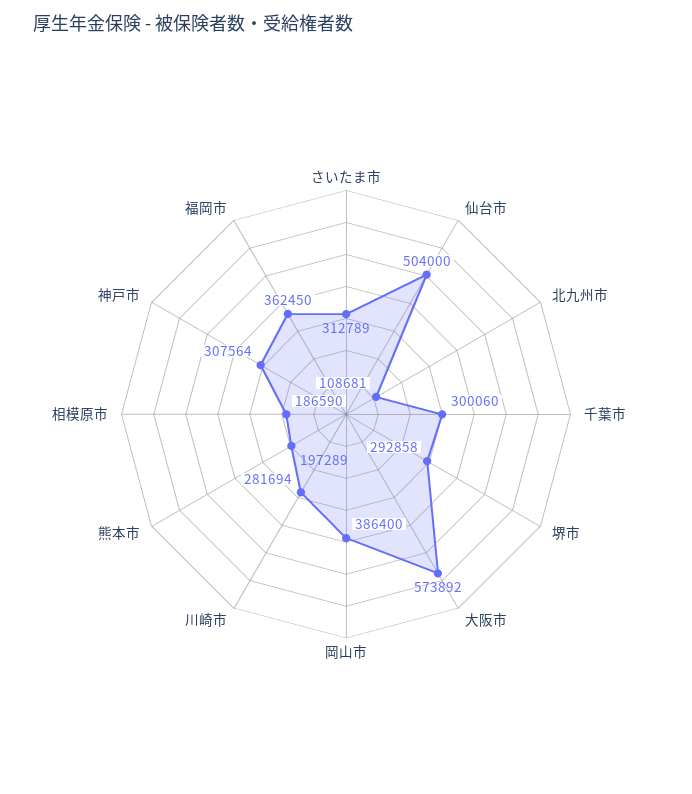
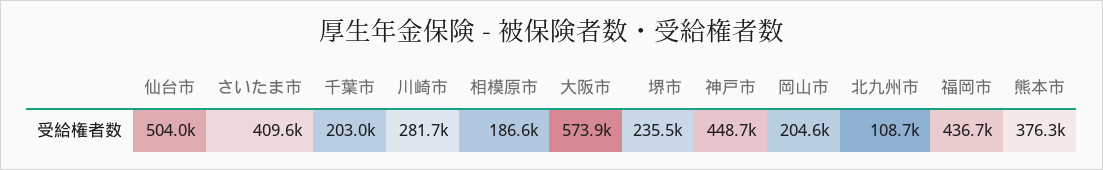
さいたま市: 312789 -> 409600
千葉市: 300060 -> 203000
堺市: 292858 -> 235500
岡山市: 386400 -> 204600
熊本市: 197289 -> 376300
神戸市: 307564 -> 448700
福岡市: 362450 -> 436700

